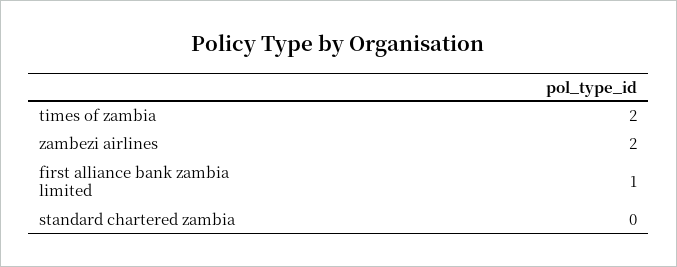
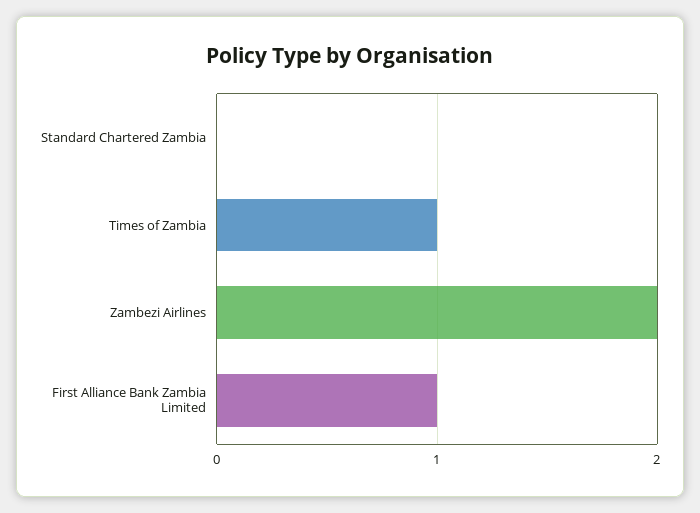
times of zambia: 2 -> 1

